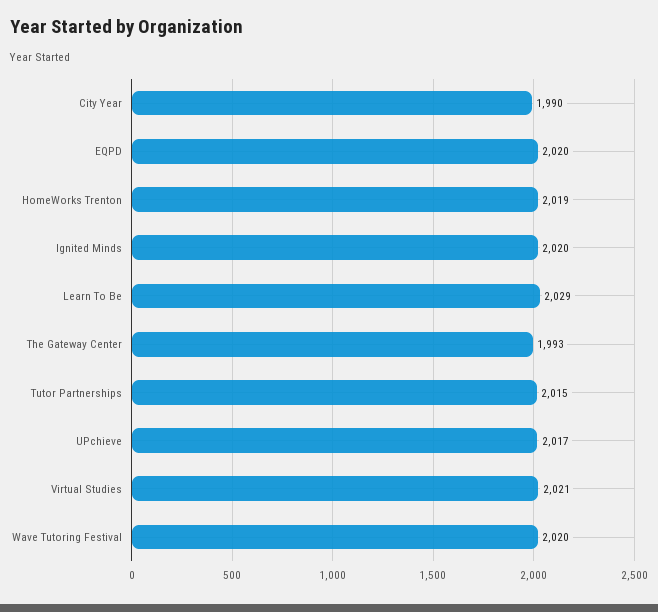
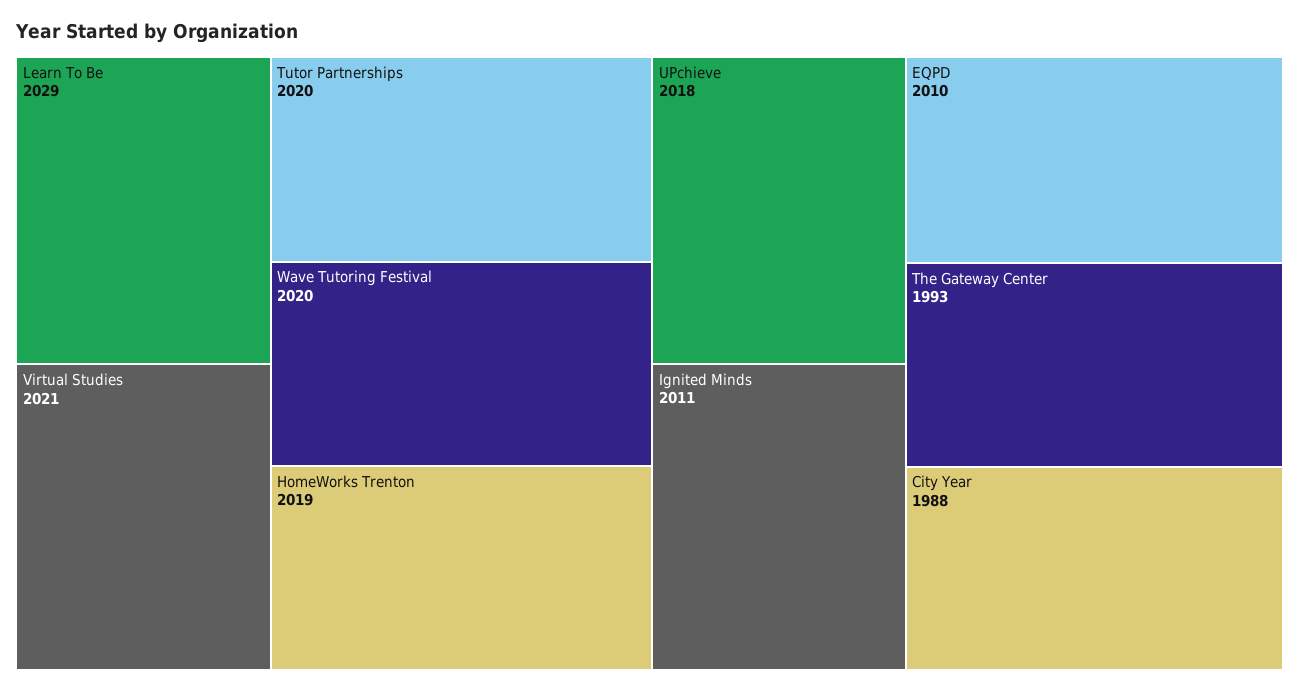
City Year: 1990 -> 1988
EQPD: 2020 -> 2010
Ignited Minds: 2020 -> 2011
Tutor Partnerships: 2015 -> 2020
UPchieve: 2017 -> 2018

